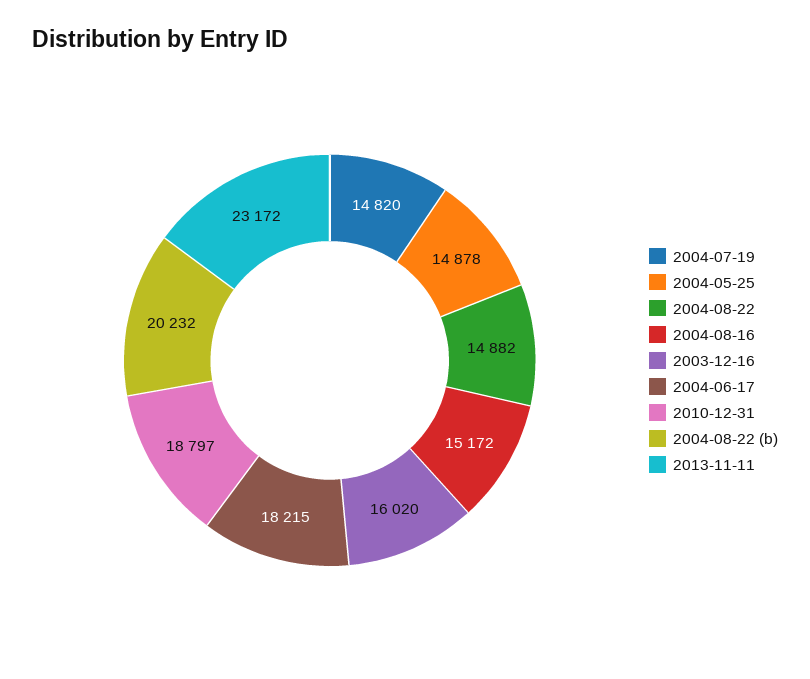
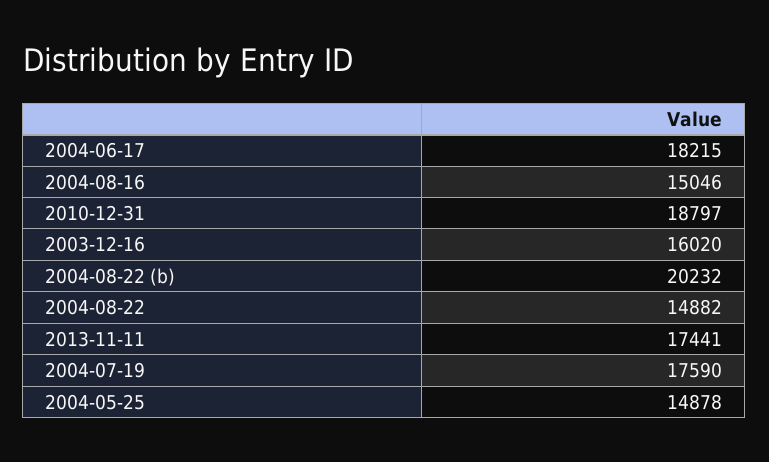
2004-07-19: 14820 -> 17590
2004-08-16: 15172 -> 15046
2013-11-11: 23172 -> 17441

